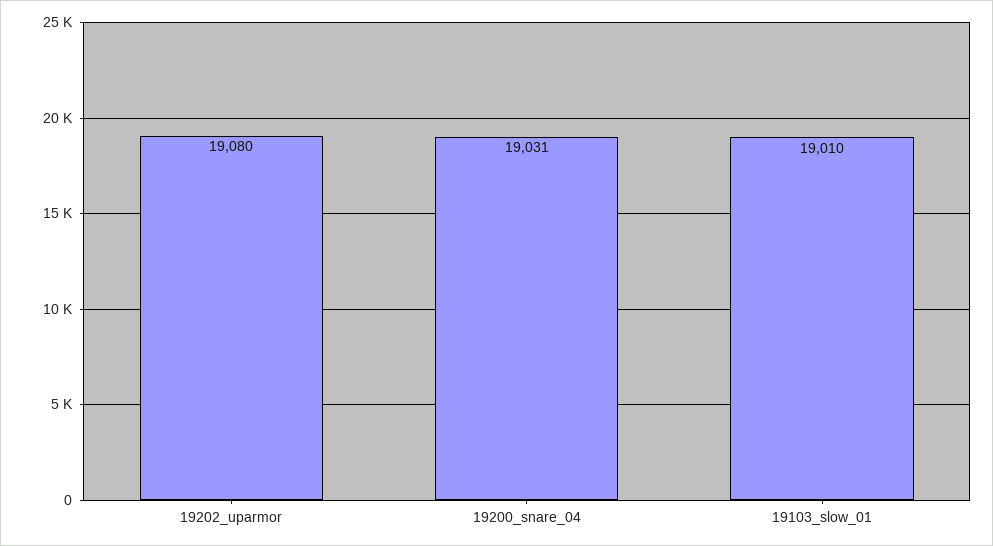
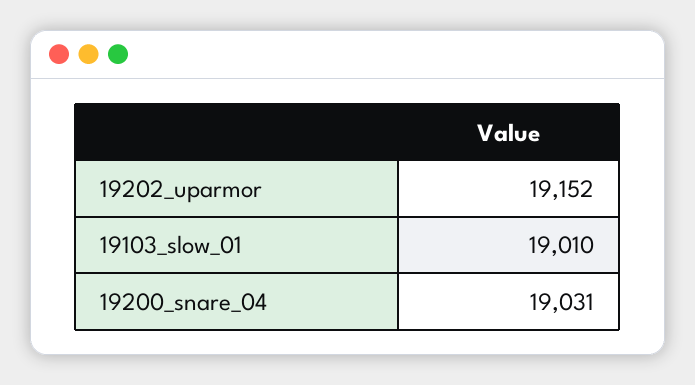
19202_uparmor: 19080 -> 19152

